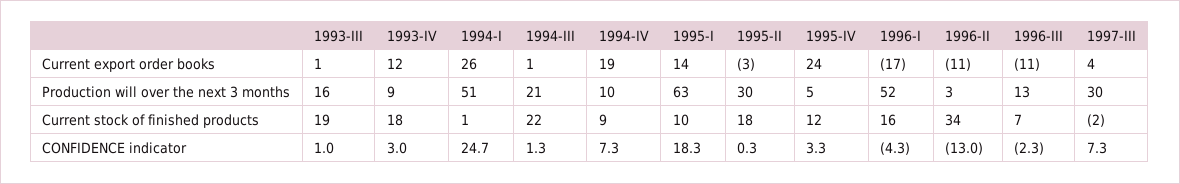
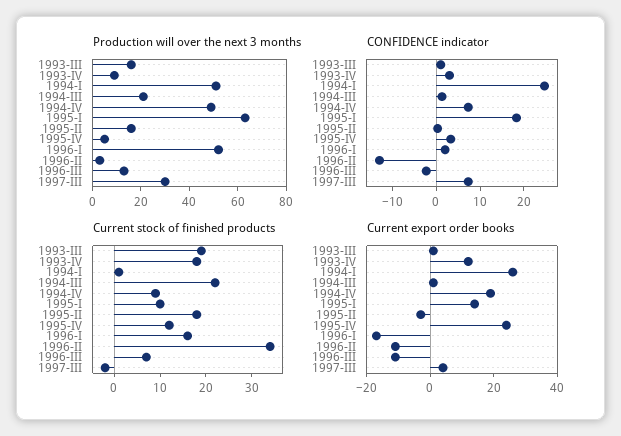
Production will over the next 3 months, 1994-IV: 10 -> 50
Production will over the next 3 months, 1995-II: 30 -> 15
CONFIDENCE indicator, 1996-I: -4.3 -> 2

